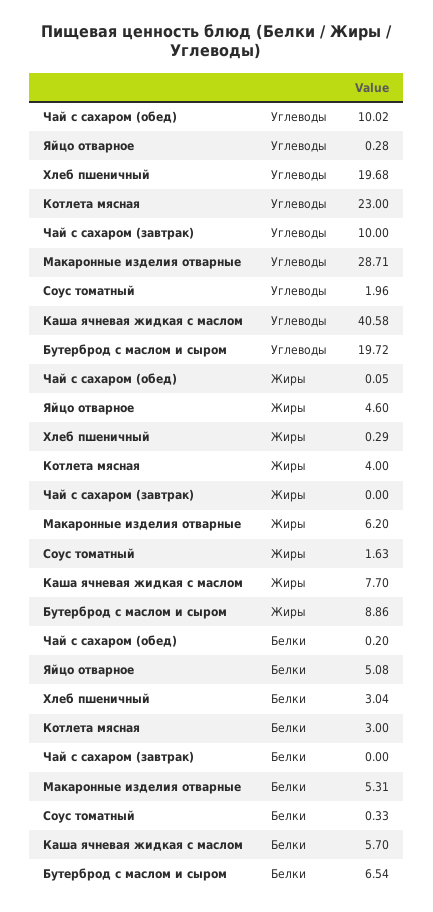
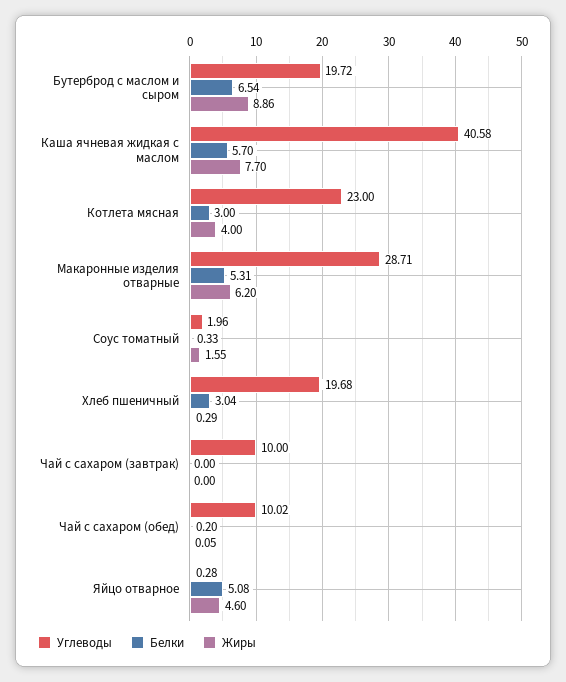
Жиры, Соус томатный: 1.63 -> 1.55

